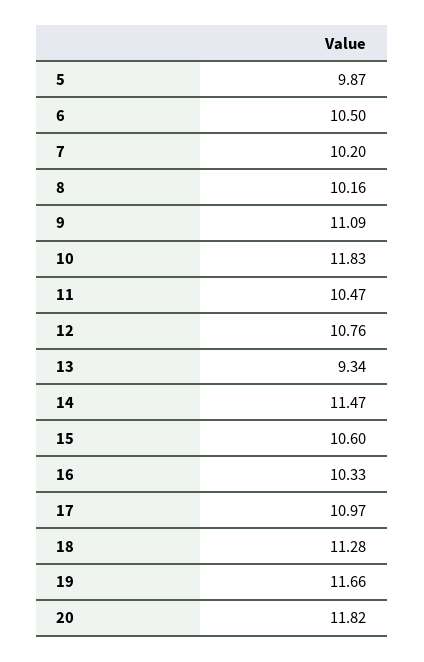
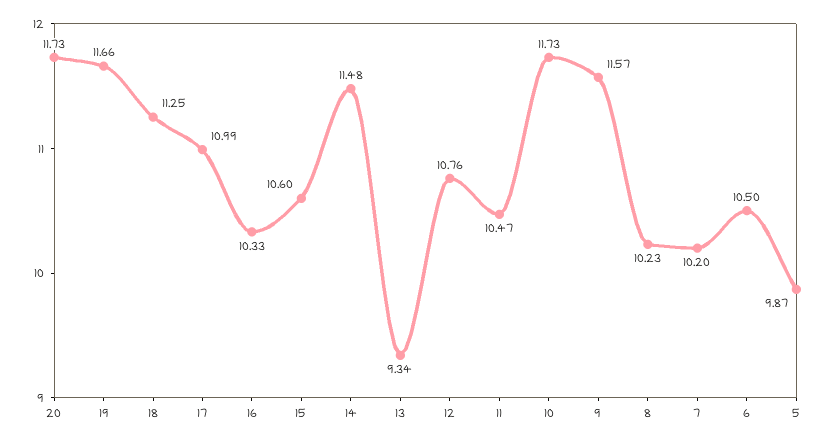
8: 10.16 -> 10.23
9: 11.09 -> 11.57
10: 11.83 -> 11.73
14: 11.47 -> 11.48
17: 10.97 -> 10.99
18: 11.28 -> 11.25
20: 11.82 -> 11.73

